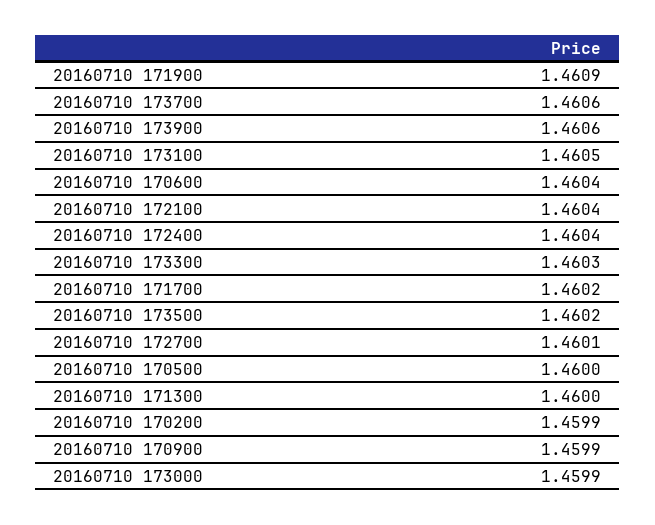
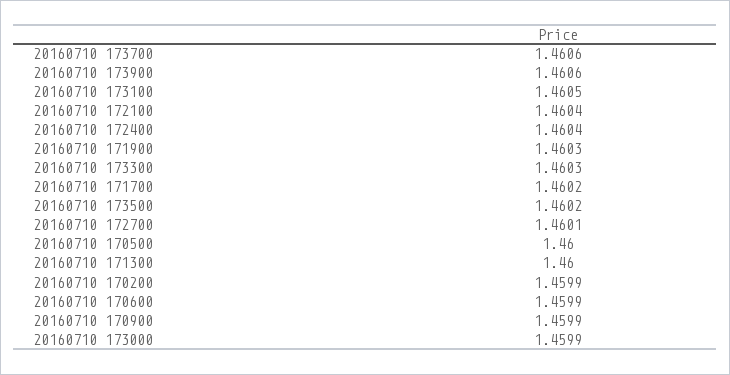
20160710 171900: 1.4609 -> 1.4603
20160710 170600: 1.4604 -> 1.4599

